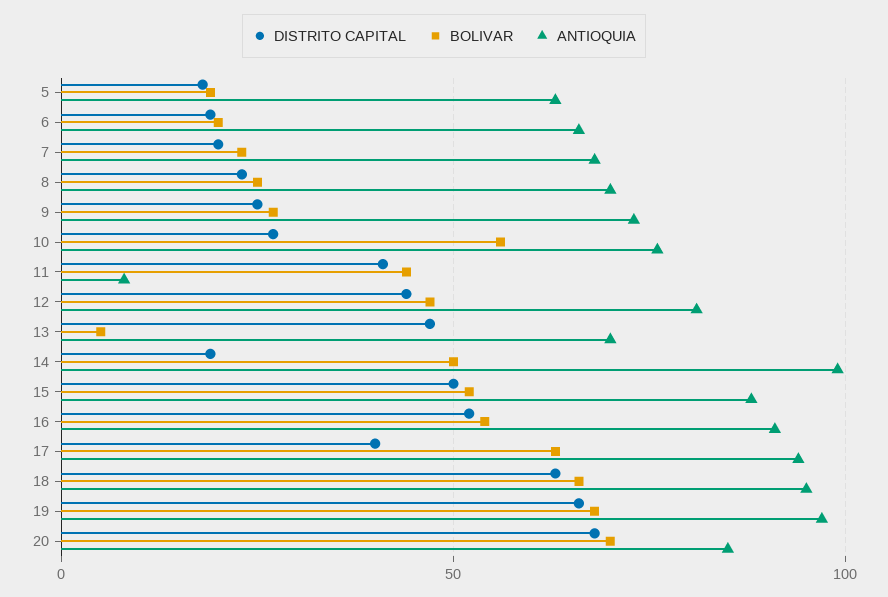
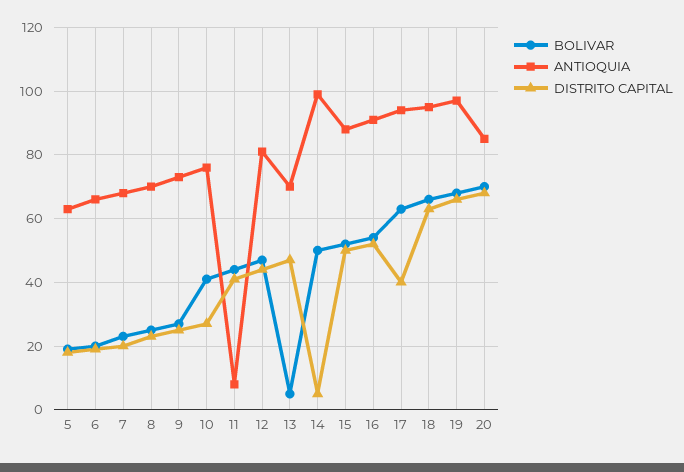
BOLIVAR, 10: 55 -> 40
DISTRITO CAPITAL, 14: 20 -> 5

